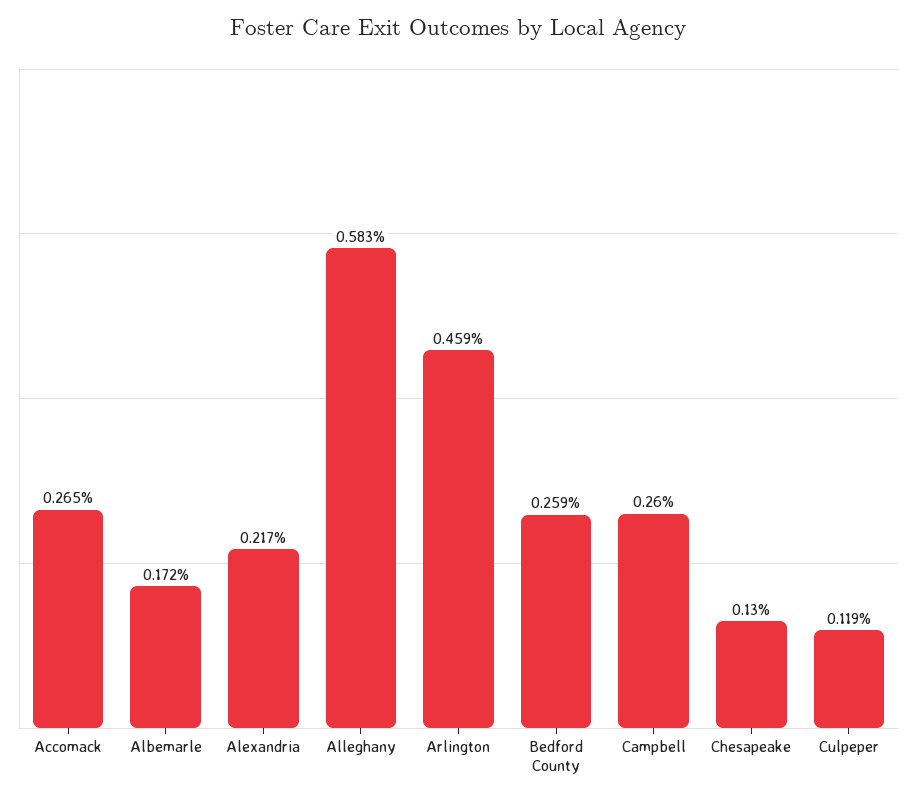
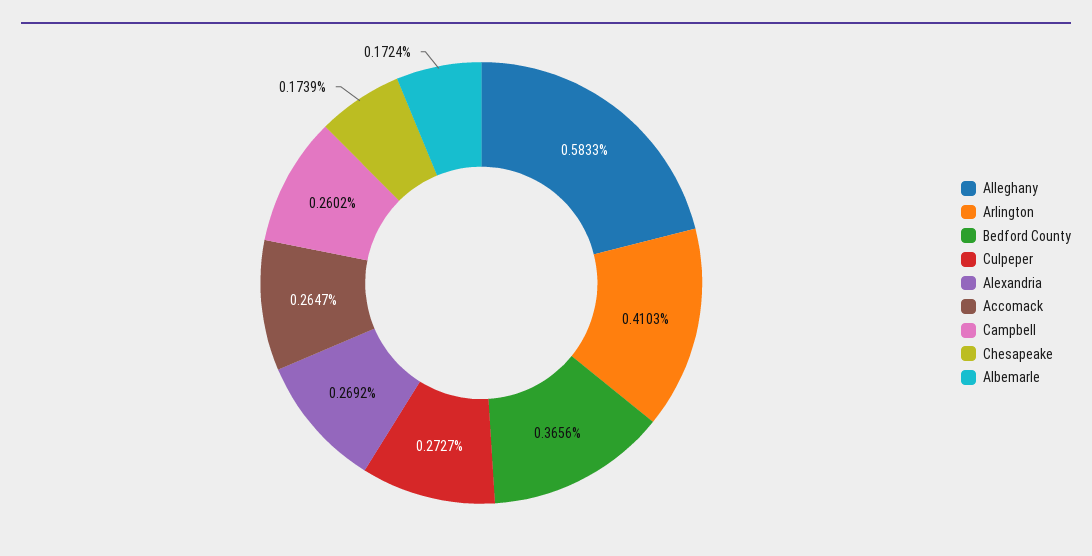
Alexandria: 0.217 -> 0.2692
Arlington: 0.459 -> 0.4103
Bedford County: 0.259 -> 0.3656
Chesapeake: 0.13 -> 0.1739
Culpeper: 0.119 -> 0.2727

